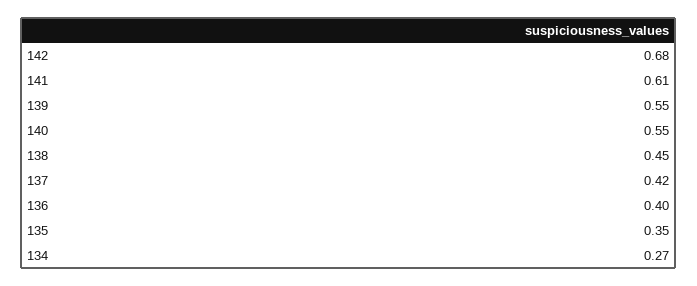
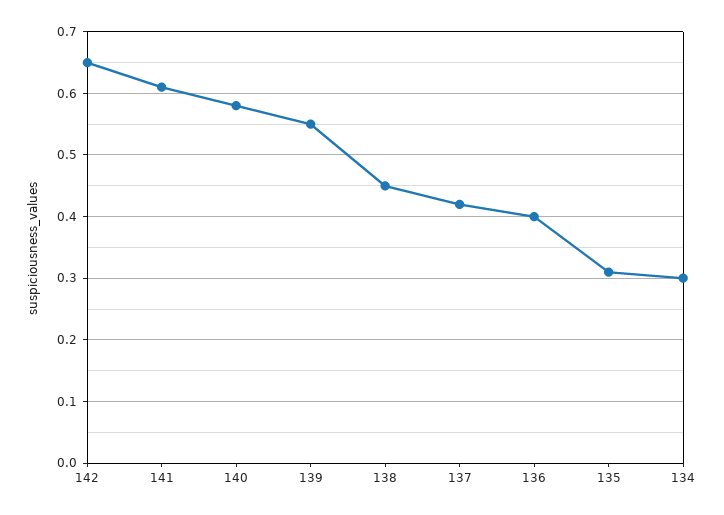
142: 0.68 -> 0.65
140: 0.55 -> 0.58
135: 0.35 -> 0.31
134: 0.27 -> 0.3

